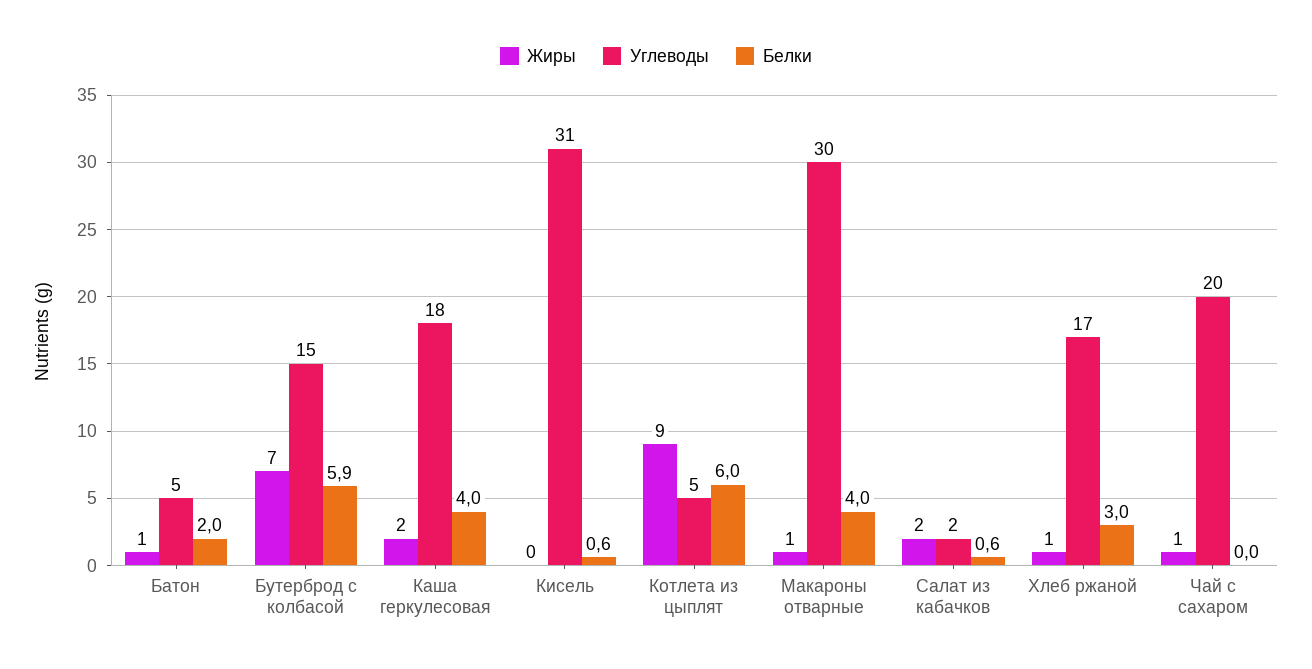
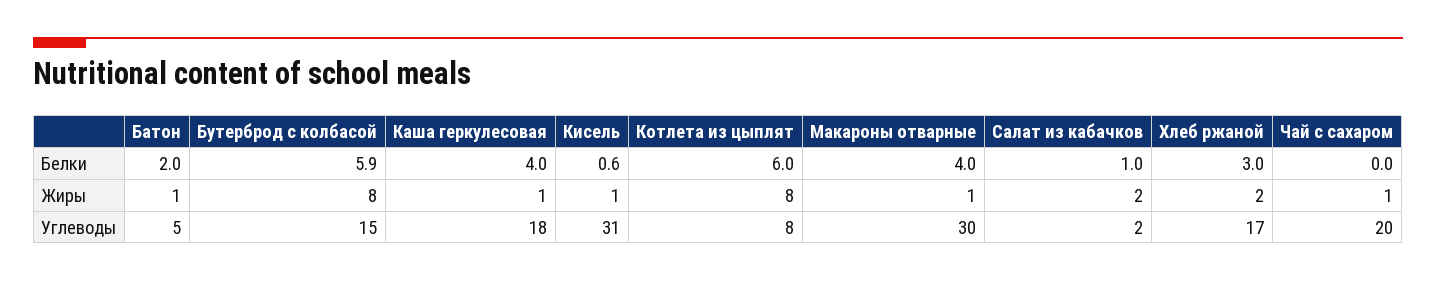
Жиры, Бутерброд с колбасой: 7 -> 8
Жиры, Каша геркулесовая: 2 -> 1
Жиры, Кисель: 0 -> 1
Жиры, Котлета из цыплят: 9 -> 8
Углеводы, Котлета из цыплят: 5 -> 8
Белки, Салат из кабачков: 0.6 -> 1
Жиры, Хлеб ржаной: 1 -> 2

